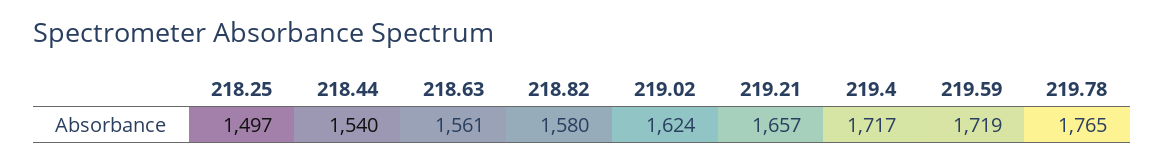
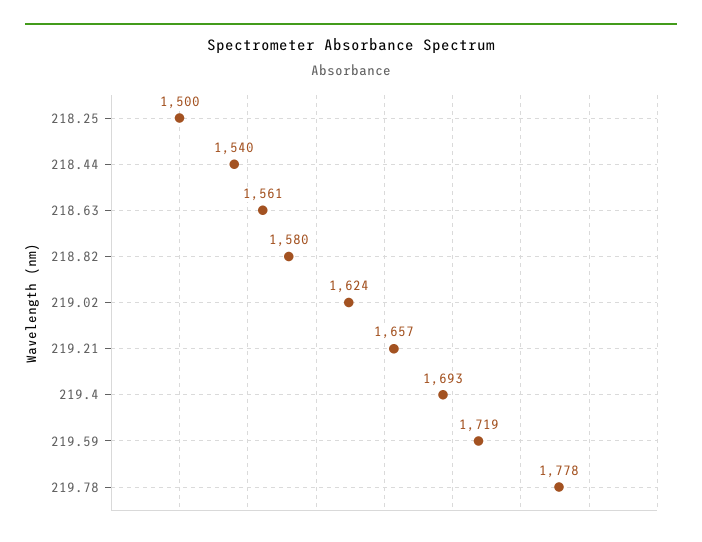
218.25: 1497 -> 1500
219.4: 1717 -> 1693
219.78: 1765 -> 1778

